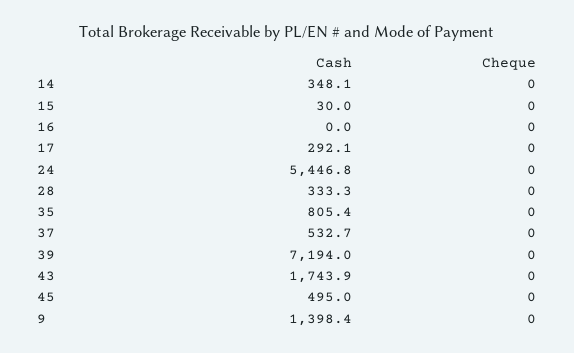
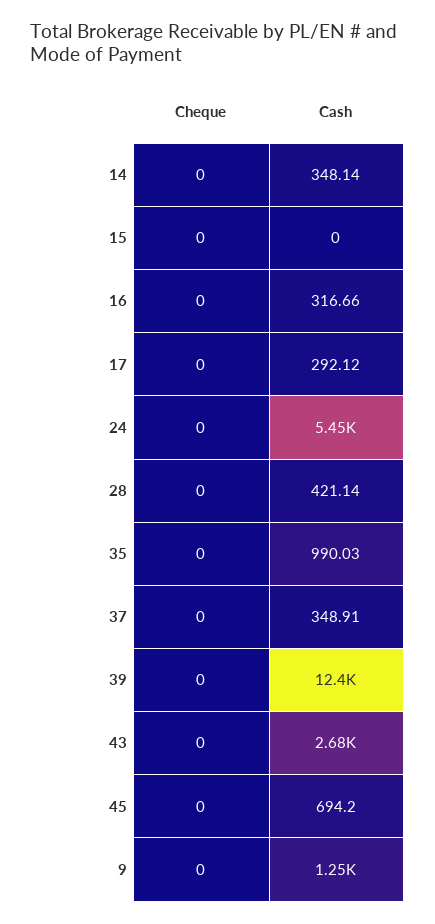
Cash, 15: 30 -> 0
Cash, 16: 0 -> 316.66
Cash, 28: 333.3 -> 421.14
Cash, 35: 805.4 -> 990.03
Cash, 37: 532.7 -> 348.91
Cash, 39: 7194 -> 12400
Cash, 43: 1743.9 -> 2680
Cash, 45: 495 -> 694.2
Cash, 9: 1398.4 -> 1250

